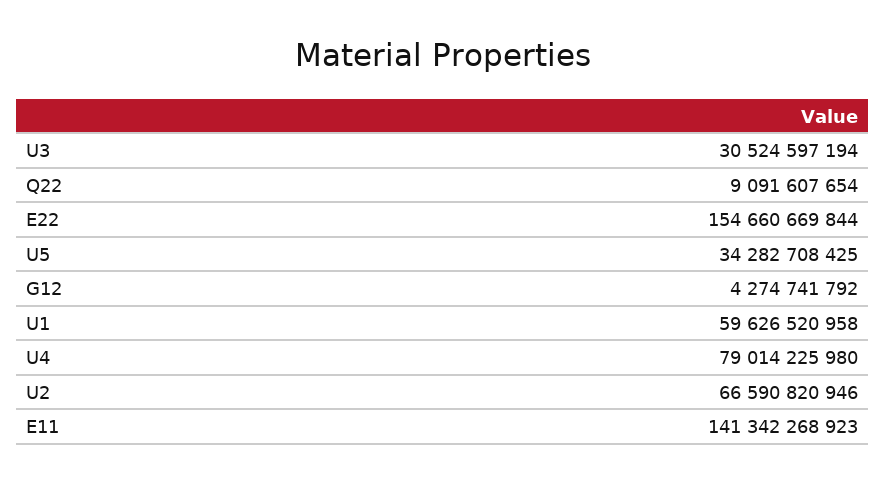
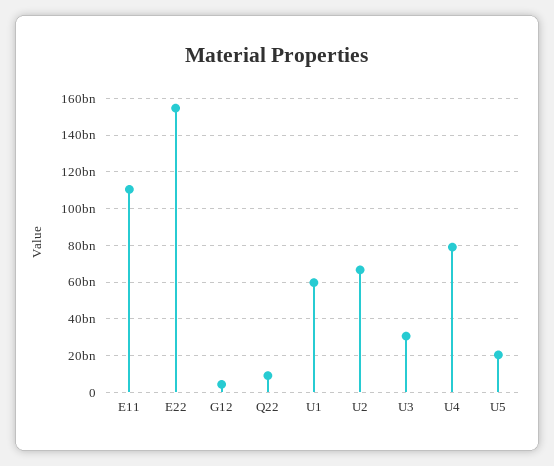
U5: 34282708425 -> 20000000000
E11: 141342268923 -> 110000000000

